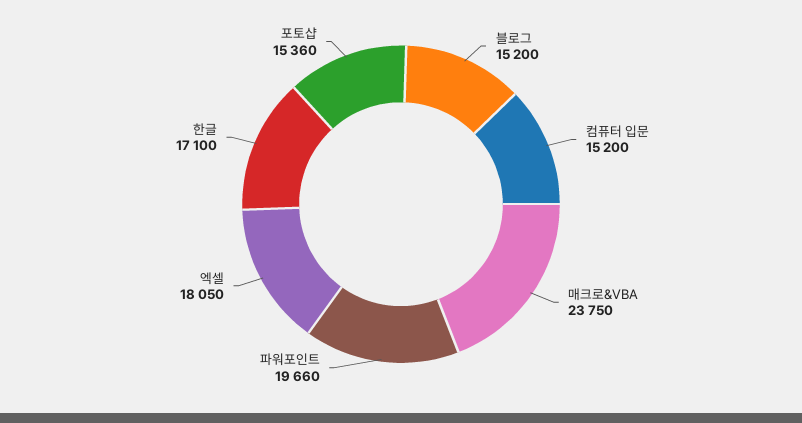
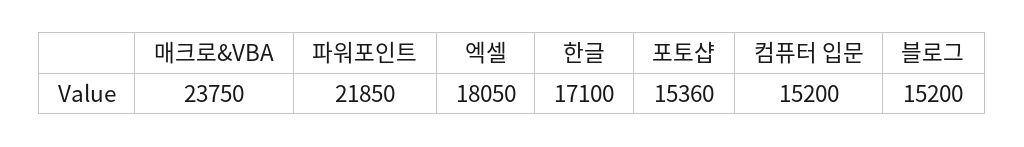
파워포인트: 19660 -> 21850

